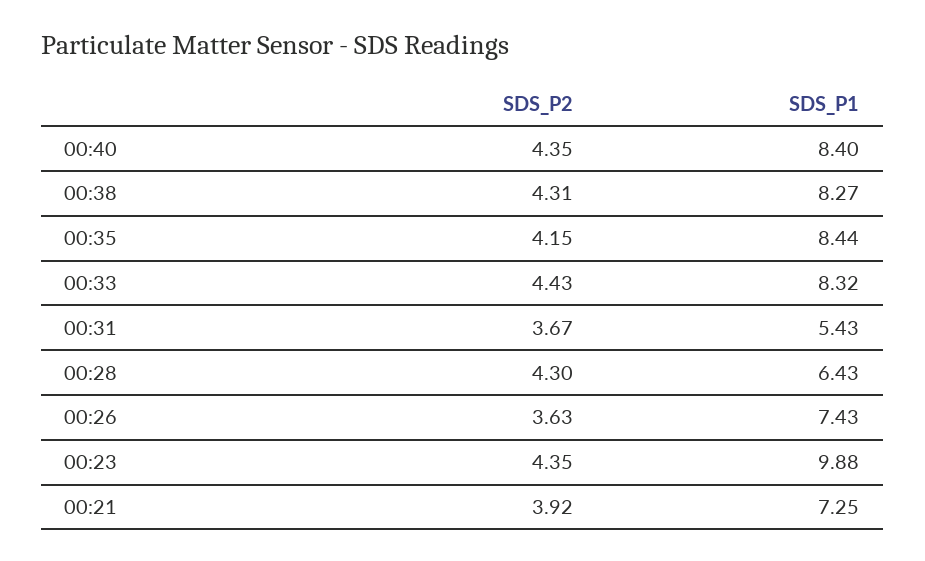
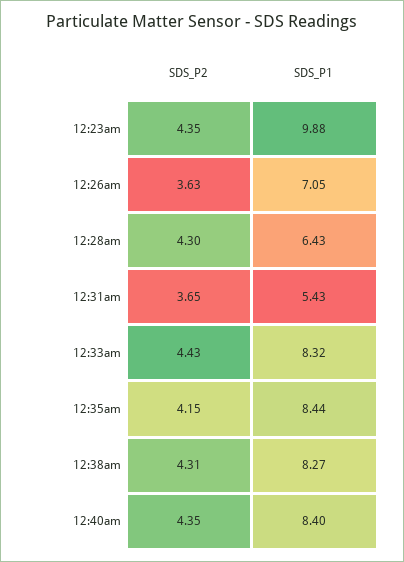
SDS_P2, 00:31: 3.67 -> 3.65
SDS_P1, 00:26: 7.43 -> 7.05
SDS_P2, 00:21: 3.92 -> none
SDS_P1, 00:21: 7.25 -> none

